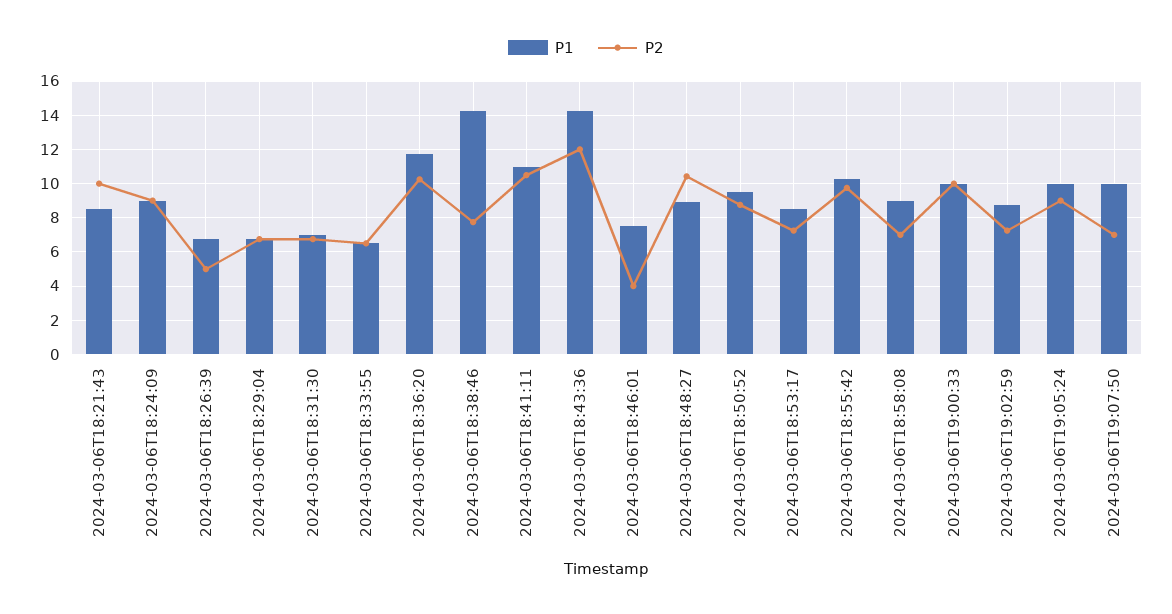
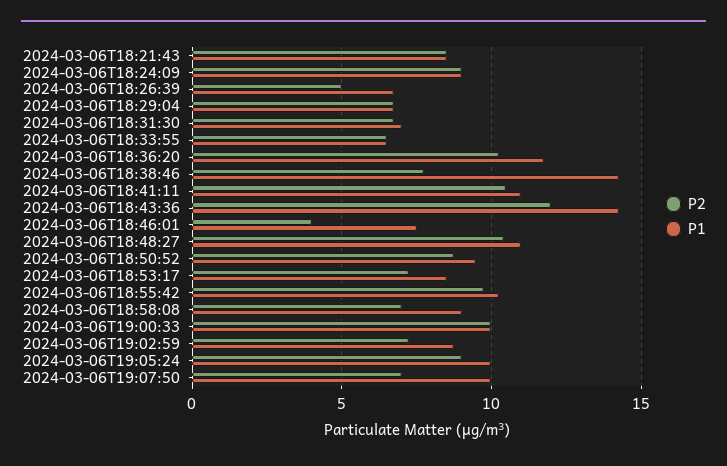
P2, 2024-03-06T18:21:43: 10 -> 8.5
P1, 2024-03-06T18:48:27: 9 -> 11

